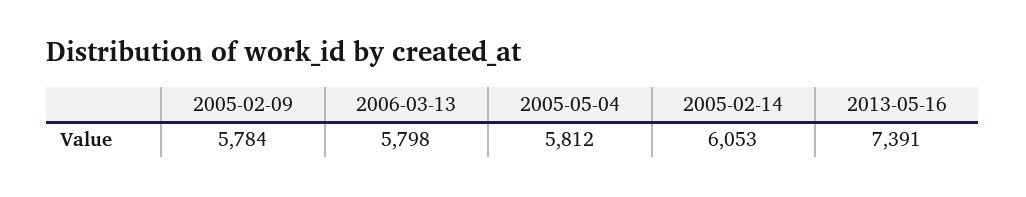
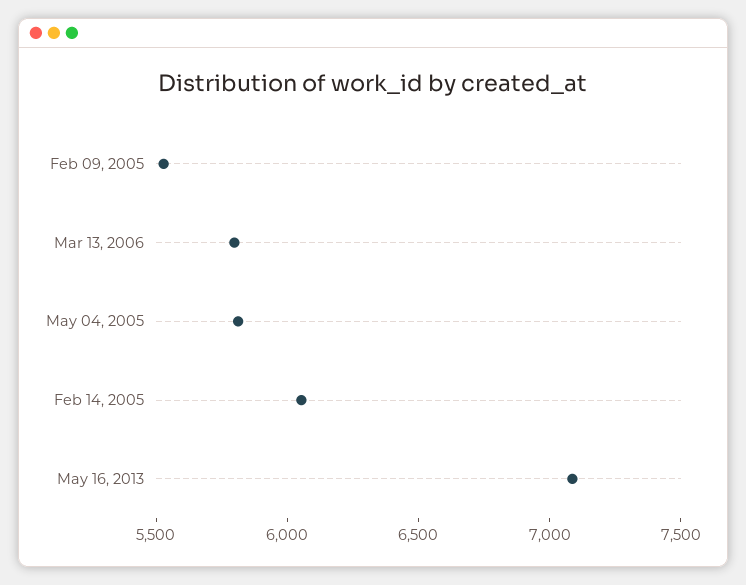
2005-02-09: 5784 -> 5500
2013-05-16: 7391 -> 7100

